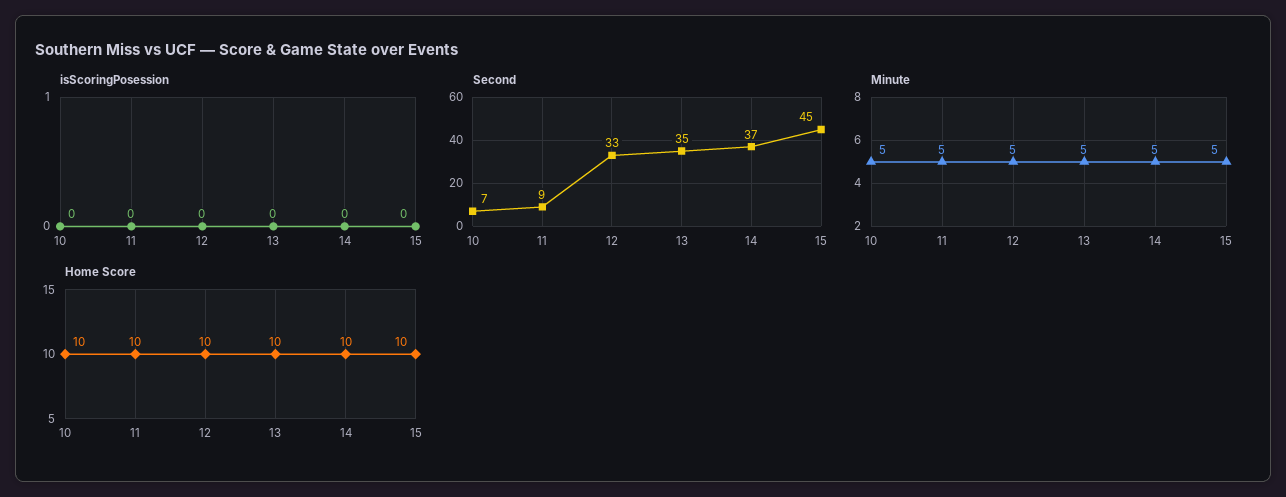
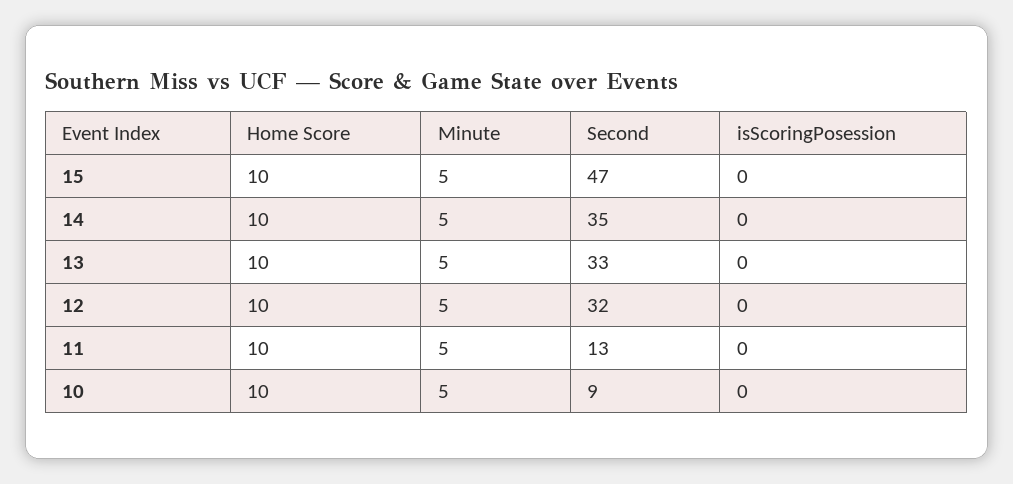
Second, 10: 7 -> 9
Second, 11: 9 -> 13
Second, 12: 33 -> 32
Second, 13: 35 -> 33
Second, 14: 37 -> 35
Second, 15: 45 -> 47

